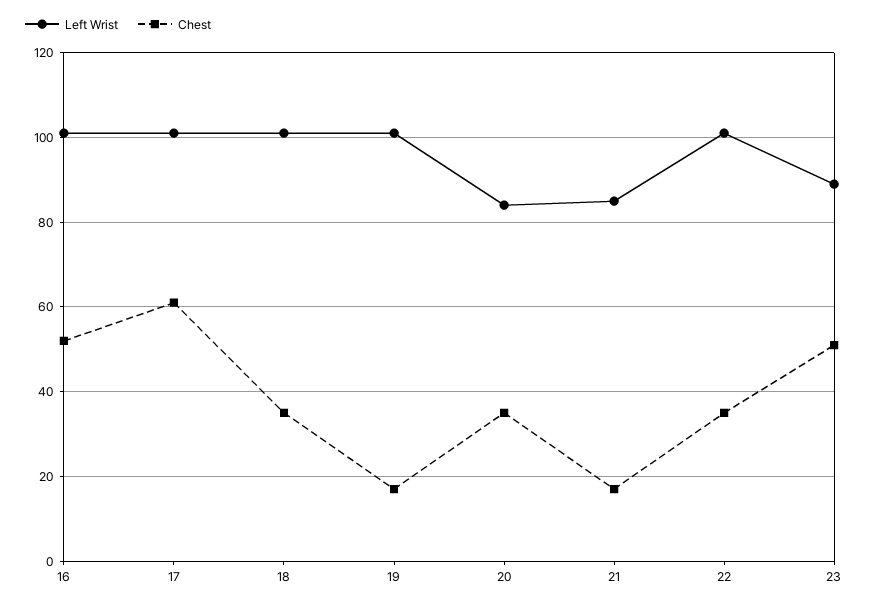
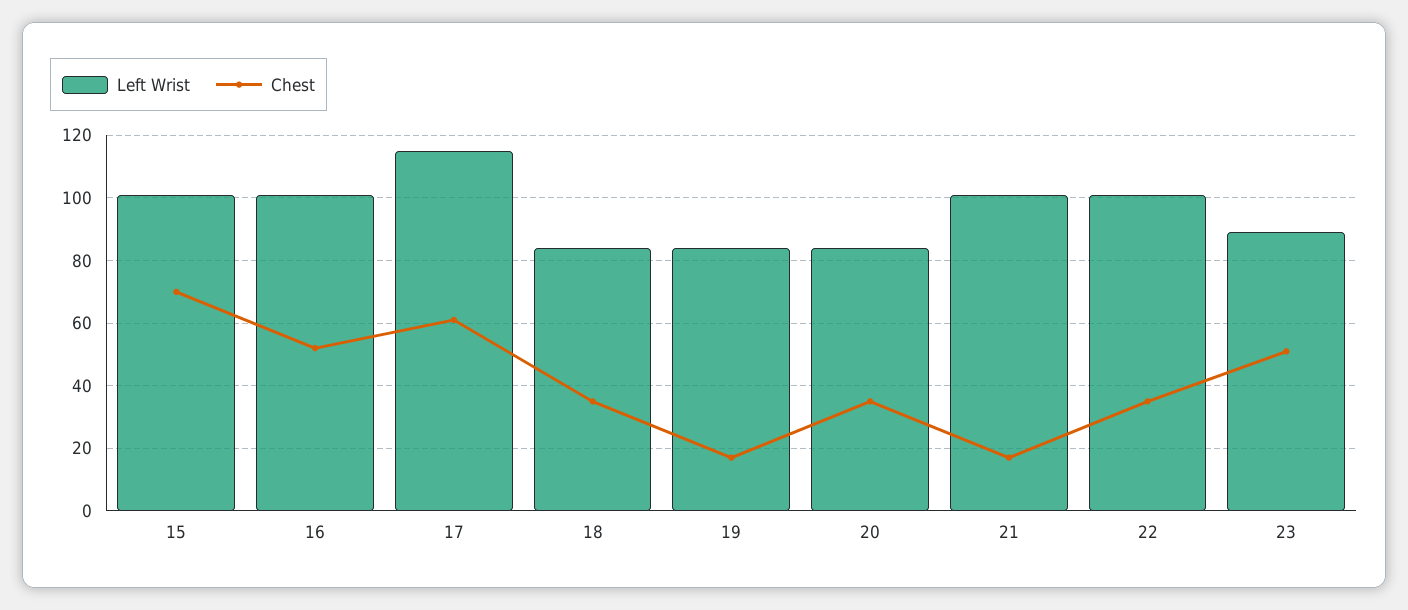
Left Wrist, 17: 100 -> 115
Left Wrist, 18: 100 -> 85
Left Wrist, 19: 100 -> 85
Left Wrist, 21: 85 -> 100
Left Wrist, 15: none -> 100
Chest, 15: none -> 70

